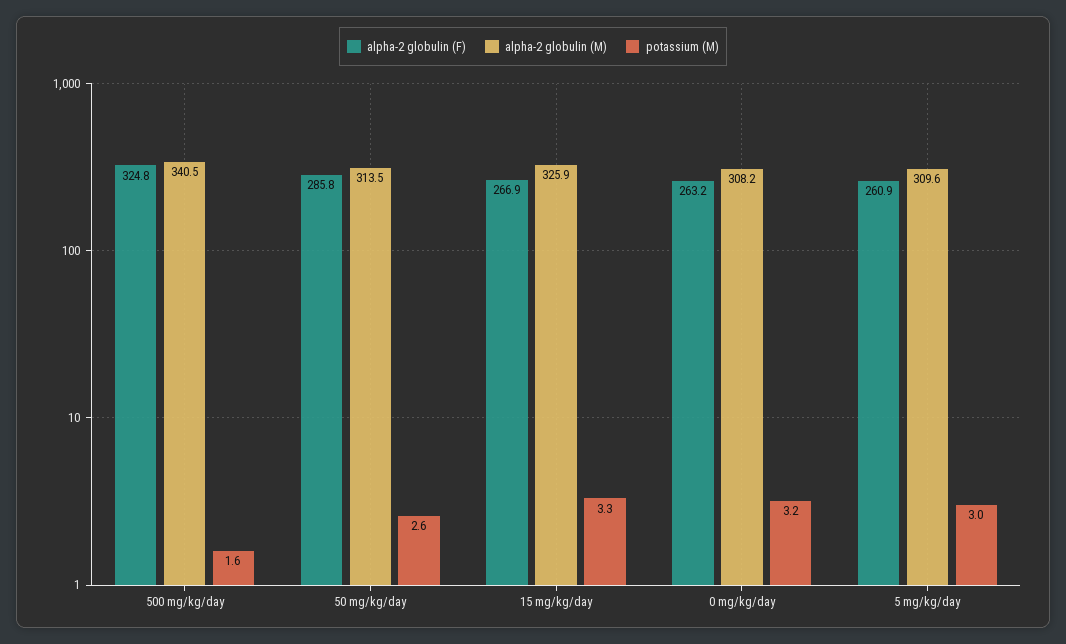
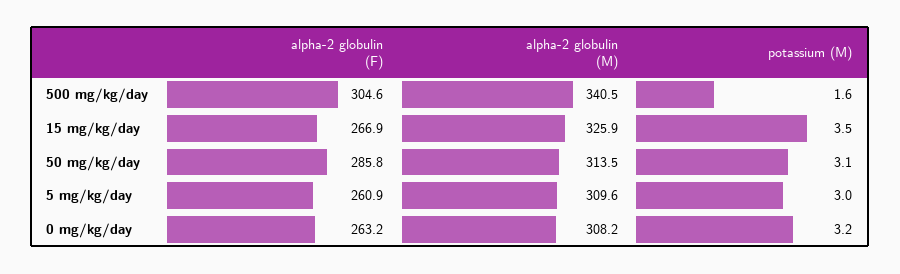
alpha-2 globulin (F), 500 mg/kg/day: 324.8 -> 304.6
potassium (M), 50 mg/kg/day: 2.6 -> 3.1
potassium (M), 15 mg/kg/day: 3.3 -> 3.5

